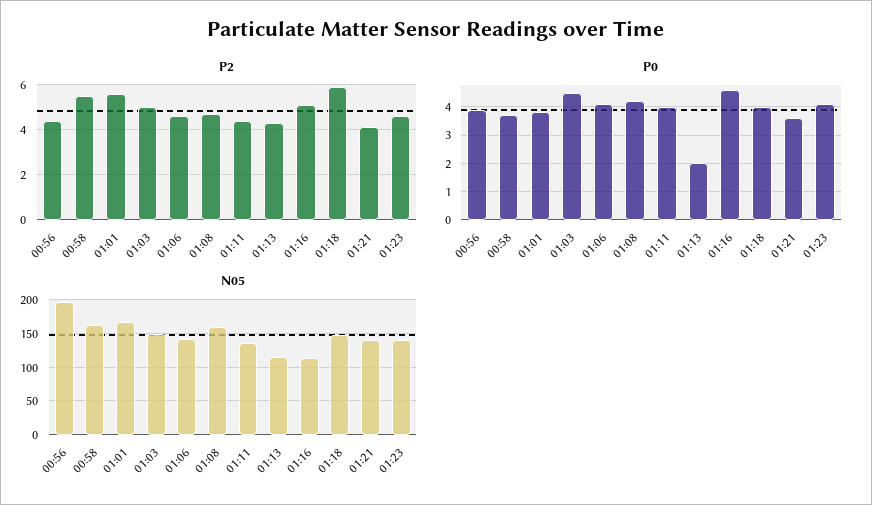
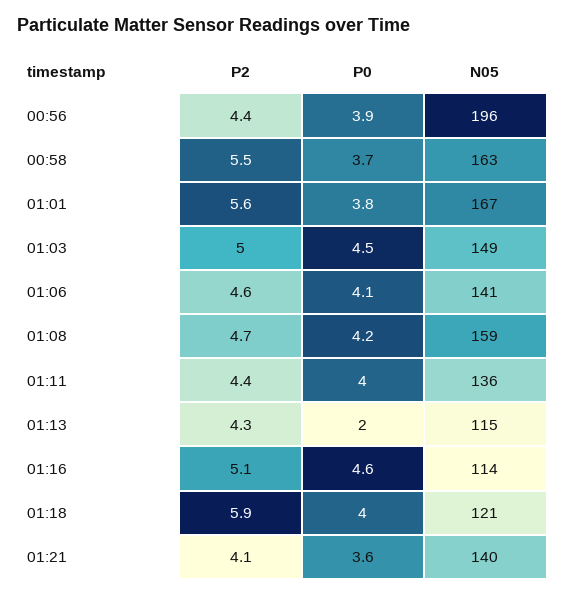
P2, 01:23: 4.5 -> none
P0, 01:23: 4 -> none
N05, 01:18: 150 -> 121
N05, 01:23: 140 -> none

